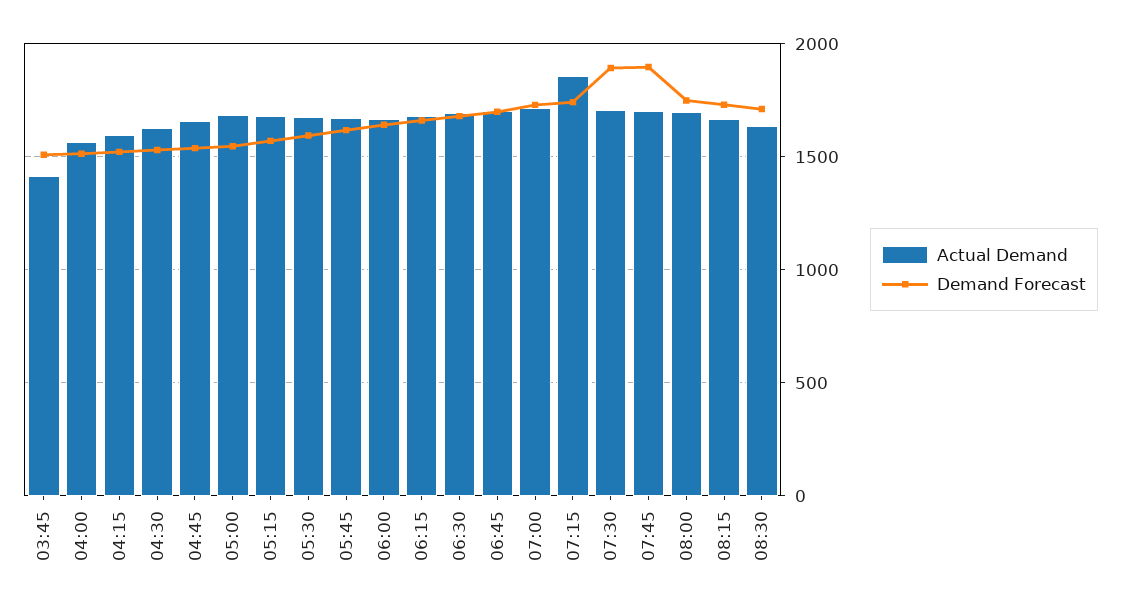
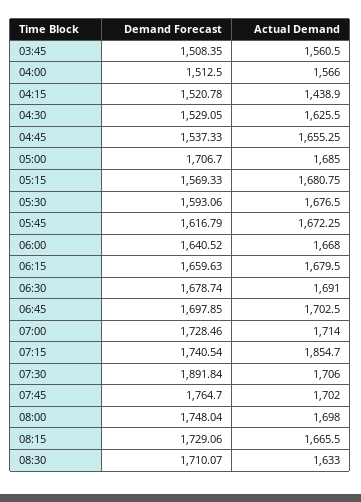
Actual Demand, 03:45: 1400 -> 1560.5
Actual Demand, 04:15: 1600 -> 1438.9
Demand Forecast, 05:00: 1550 -> 1706.7
Demand Forecast, 07:45: 1900 -> 1764.7

